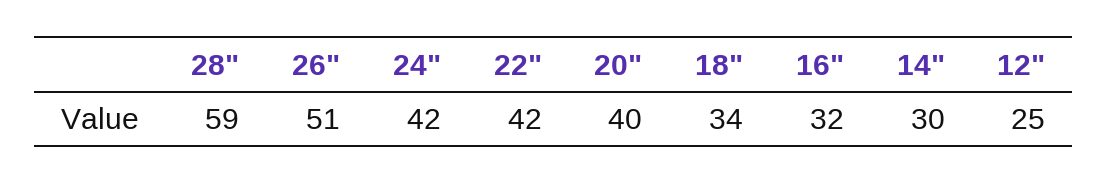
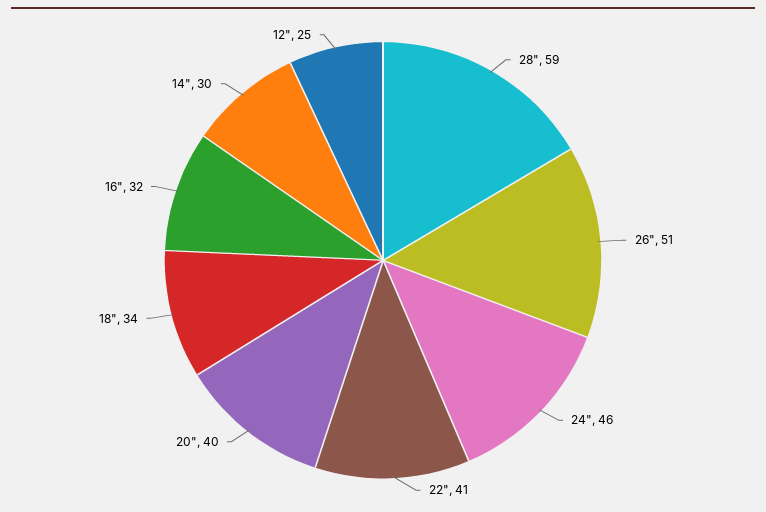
24": 42 -> 46
22": 42 -> 41

